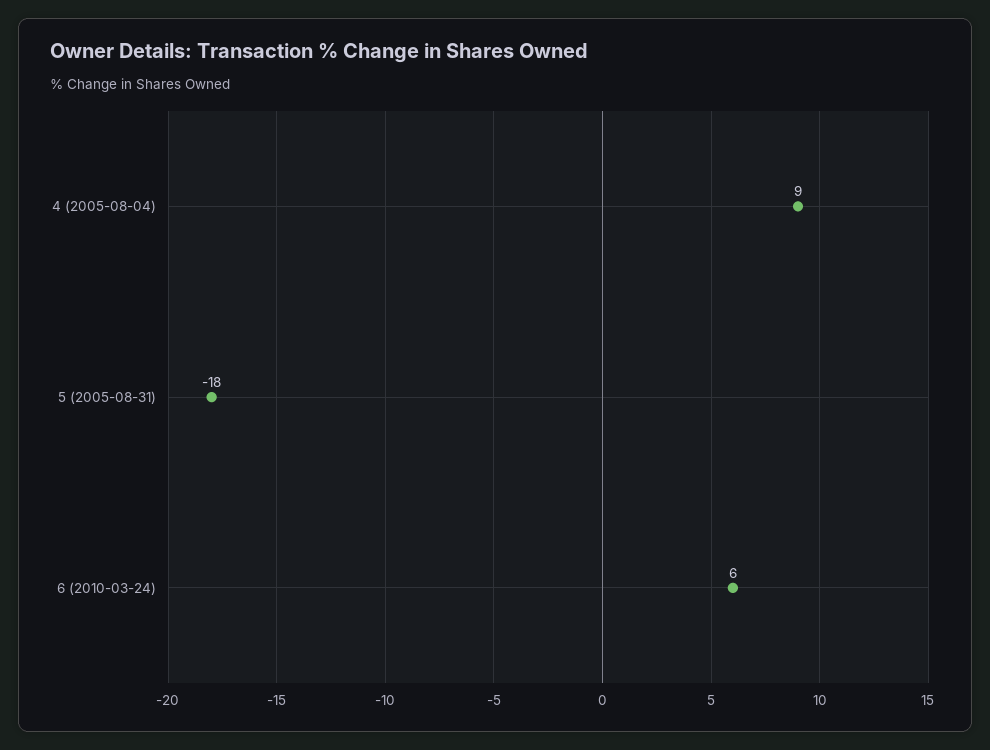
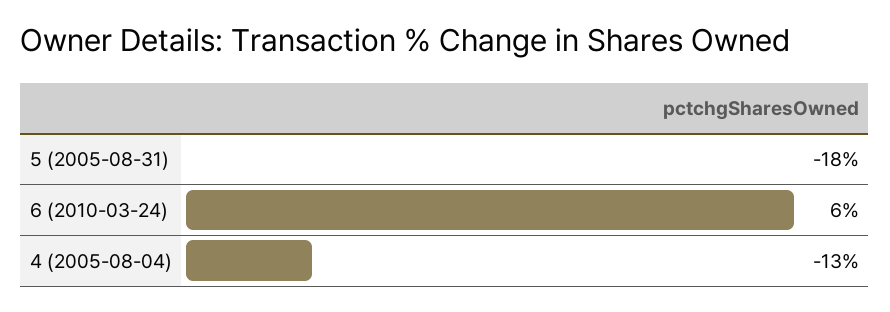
4 (2005-08-04): 9 -> -13

